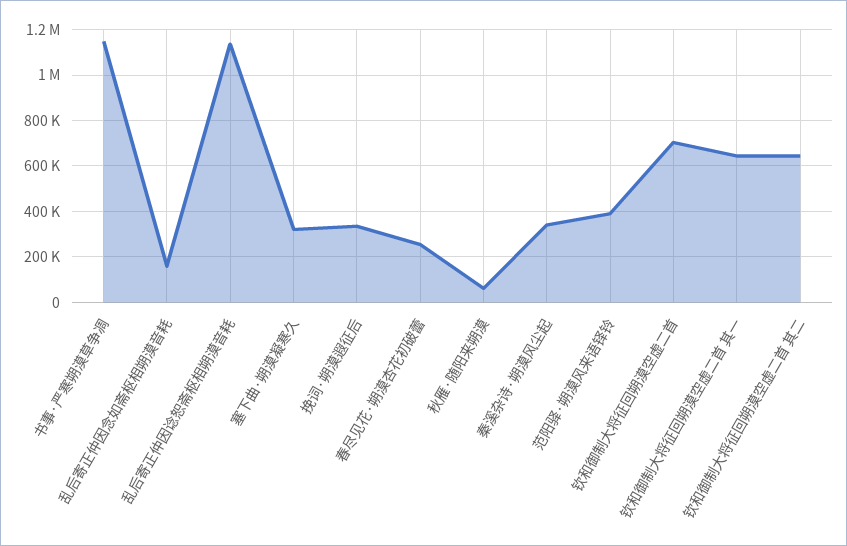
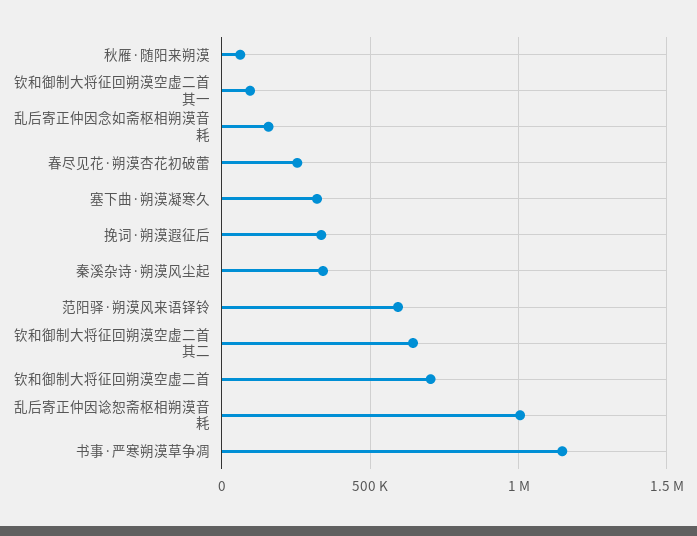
乱后寄正仲因谂恕斋枢相朔漠音耗: 1150000 -> 1000000
范阳驿·朔漠风来语铎铃: 400000 -> 600000
钦和御制大将征回朔漠空虚二首 其一: 650000 -> 100000

